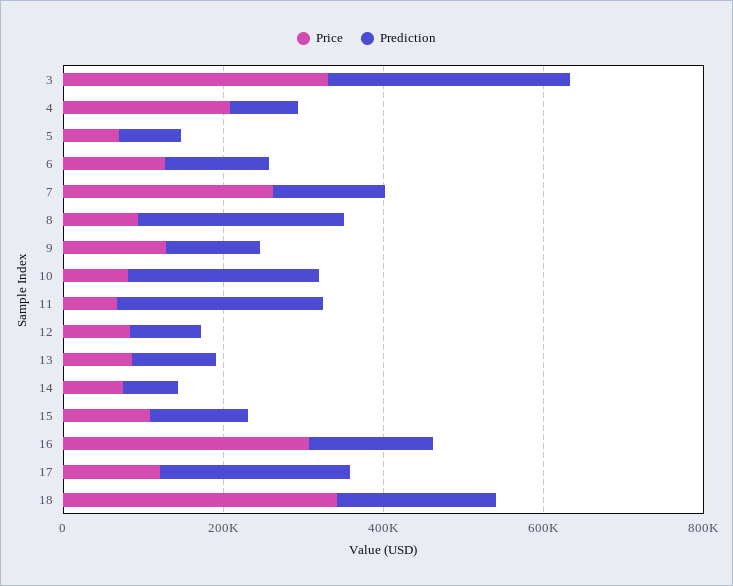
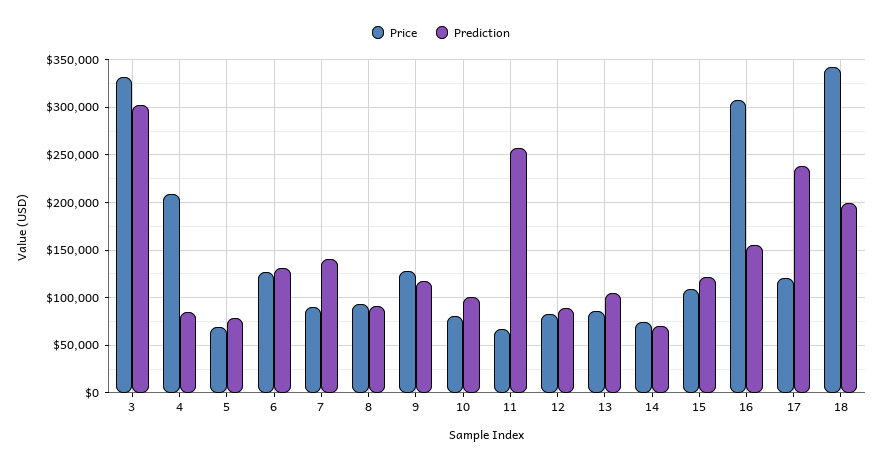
Price, 7: 250000 -> 90000
Prediction, 8: 250000 -> 90000
Prediction, 10: 250000 -> 100000

